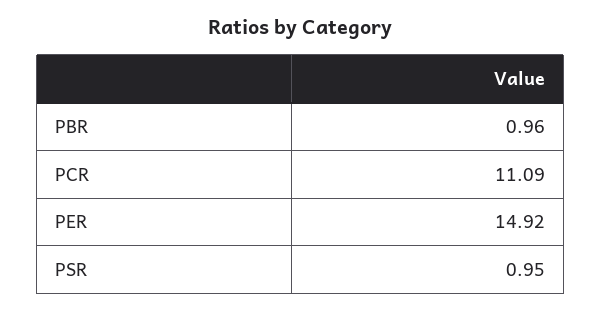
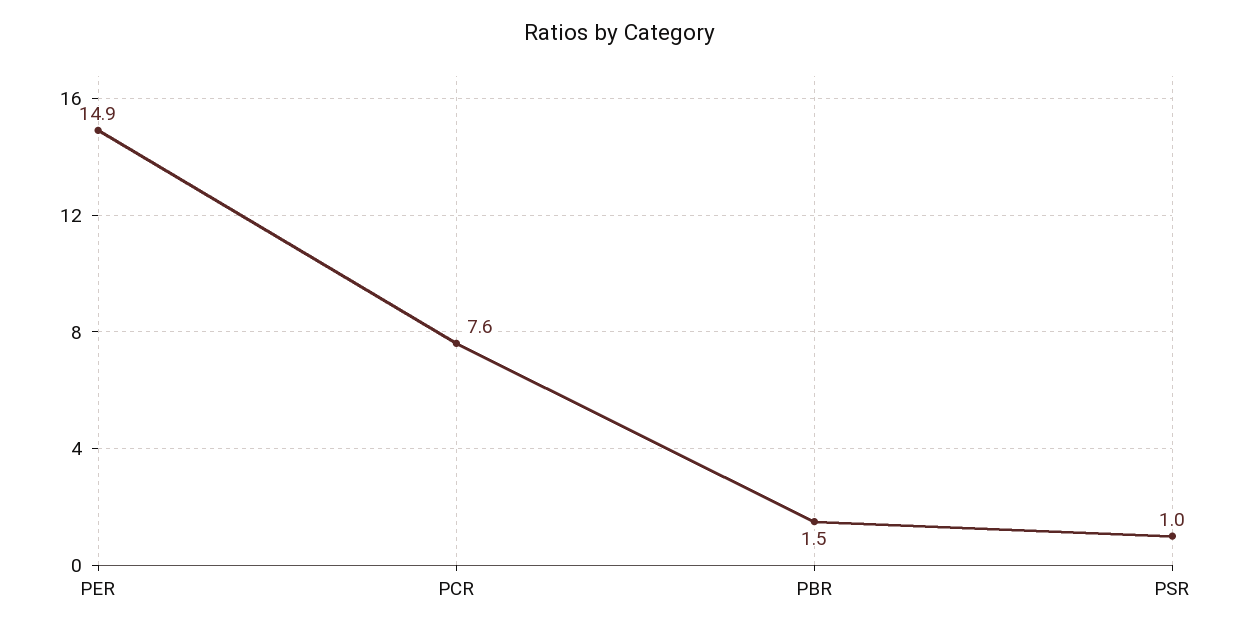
PBR: 0.96 -> 1.5
PCR: 11.09 -> 7.6

